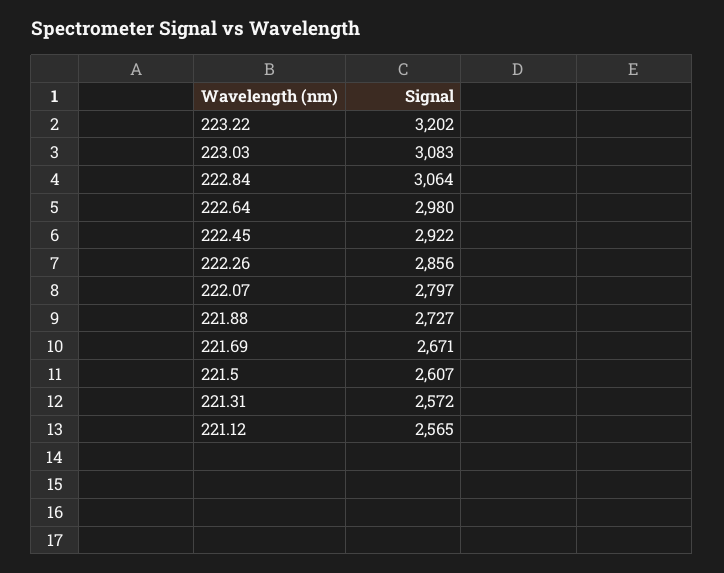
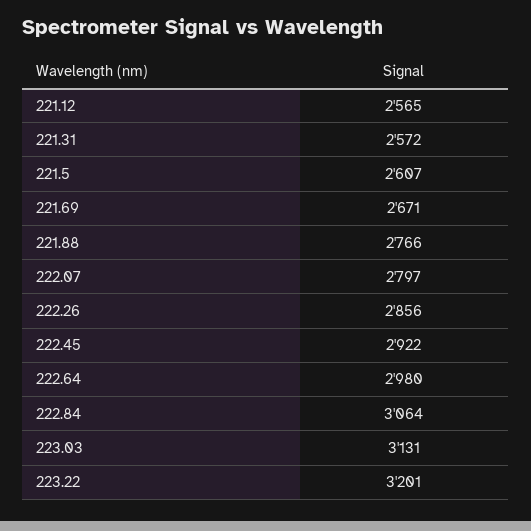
223.22: 3202 -> 3201
223.03: 3083 -> 3131
221.88: 2727 -> 2766

